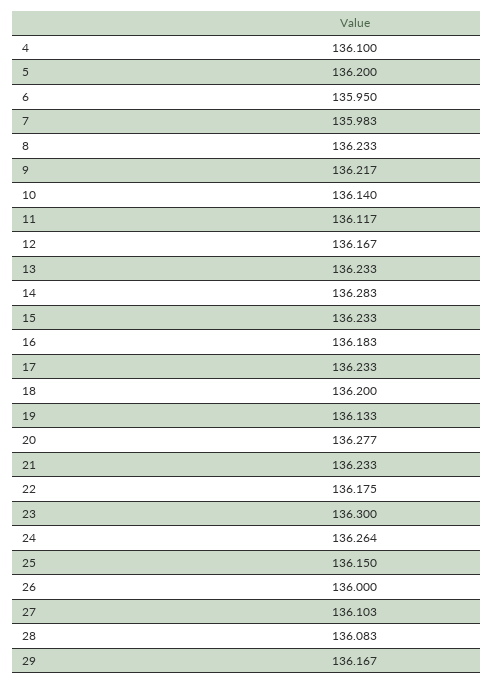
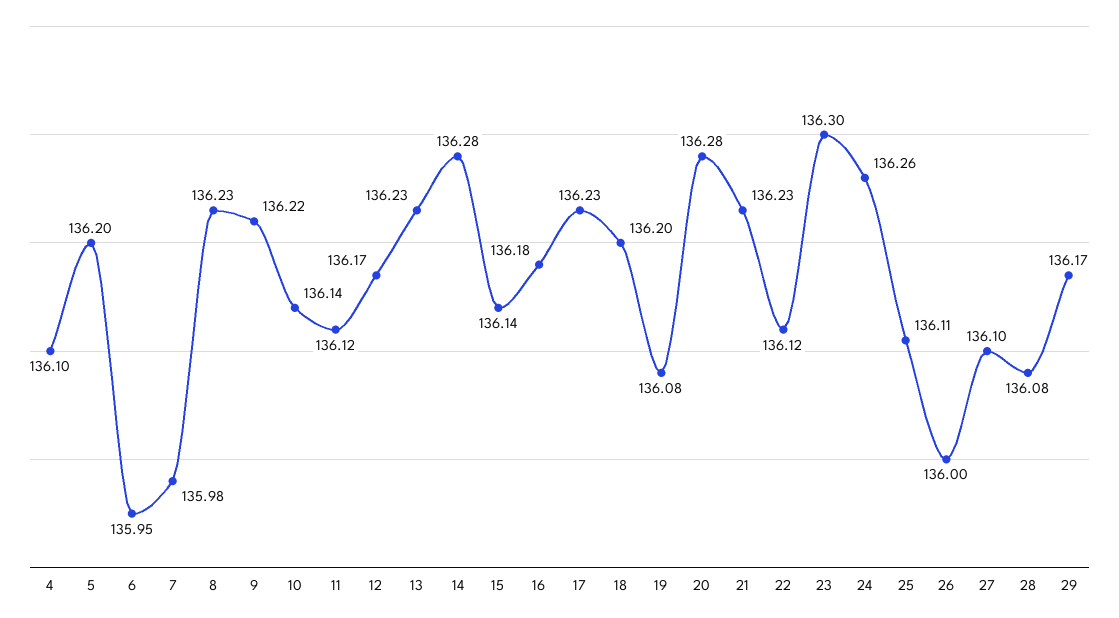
15: 136.233 -> 136.14
19: 136.133 -> 136.08
22: 136.175 -> 136.12
25: 136.15 -> 136.11

